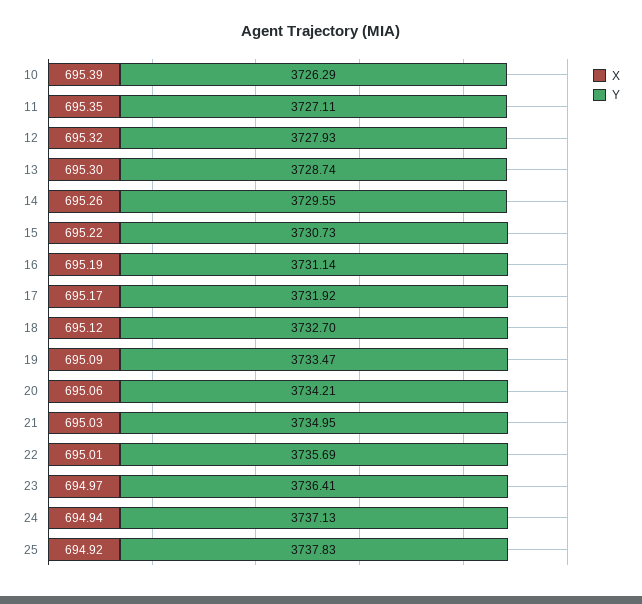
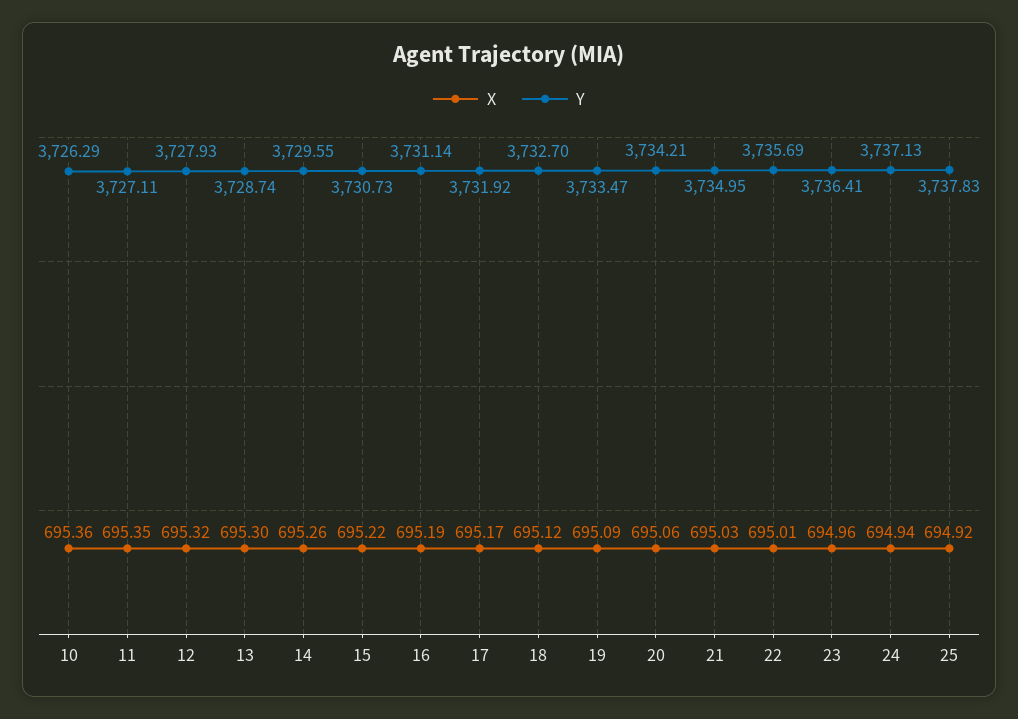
X, 10: 695.39 -> 695.36
X, 23: 694.97 -> 694.96

